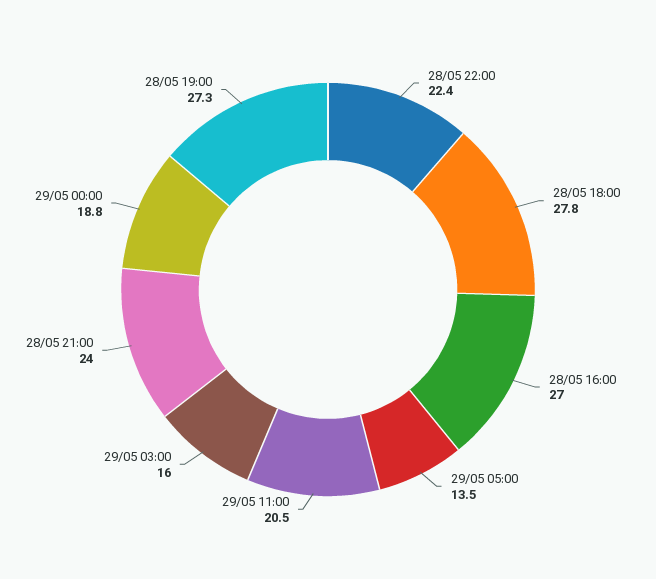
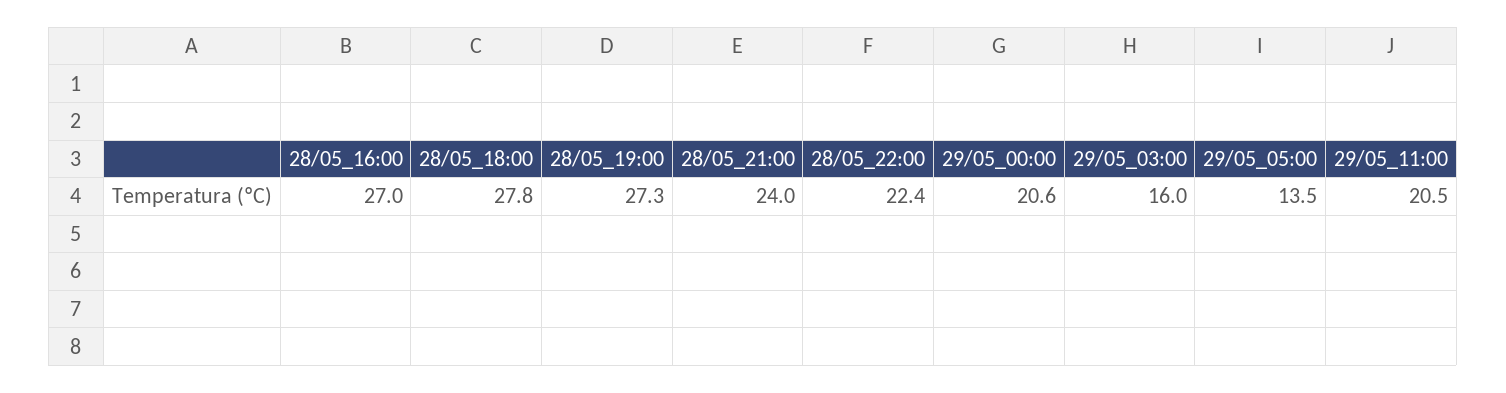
29/05 00:00: 18.8 -> 20.6

